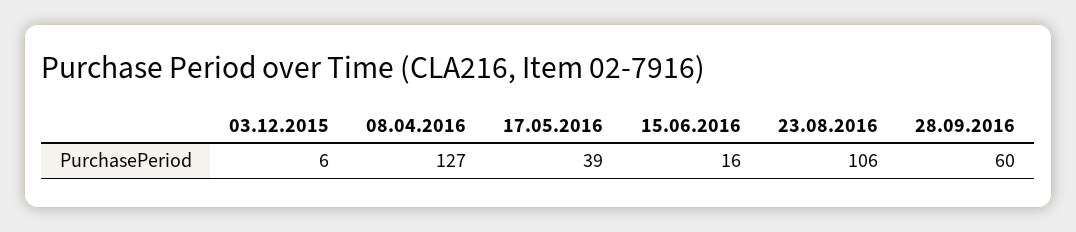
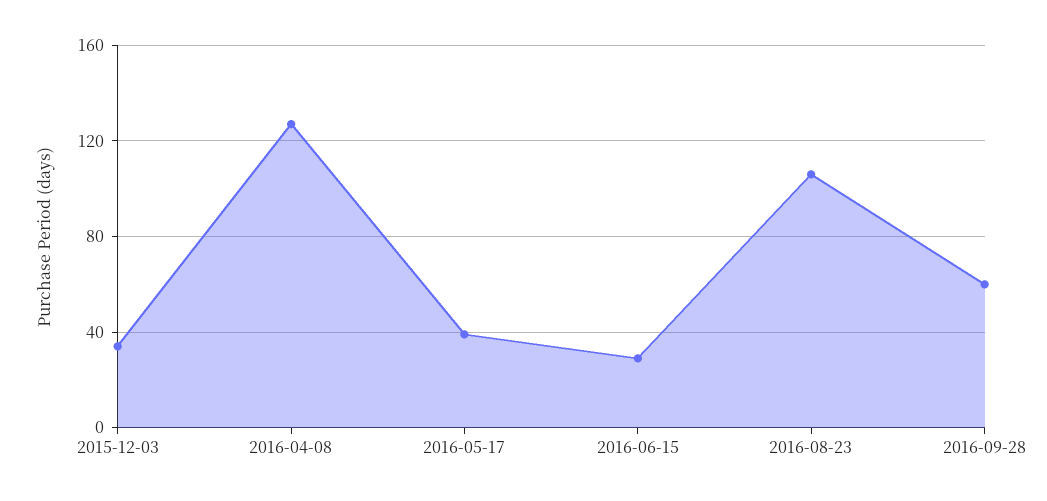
03.12.2015: 6 -> 35
15.06.2016: 16 -> 30

